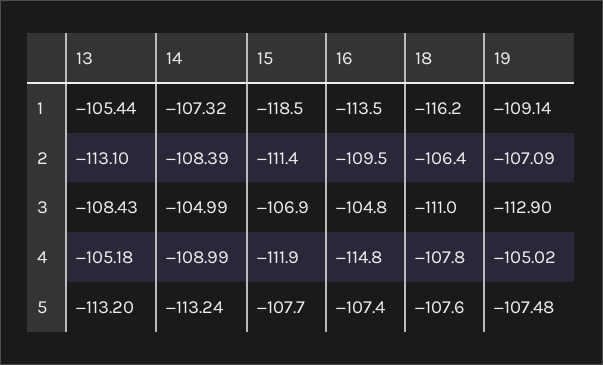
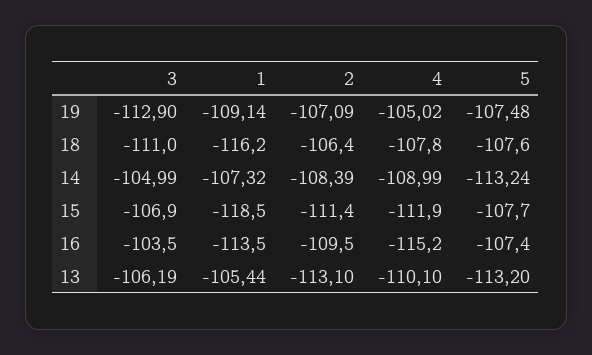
13, 3: -108.43 -> -106.19
16, 3: -104.8 -> -103.5
13, 4: -105.18 -> -110.1
16, 4: -114.8 -> -115.2

